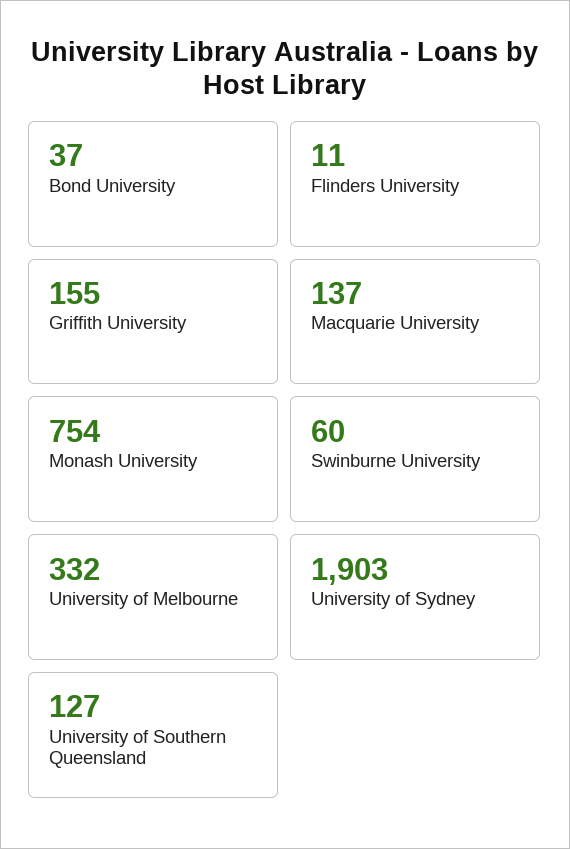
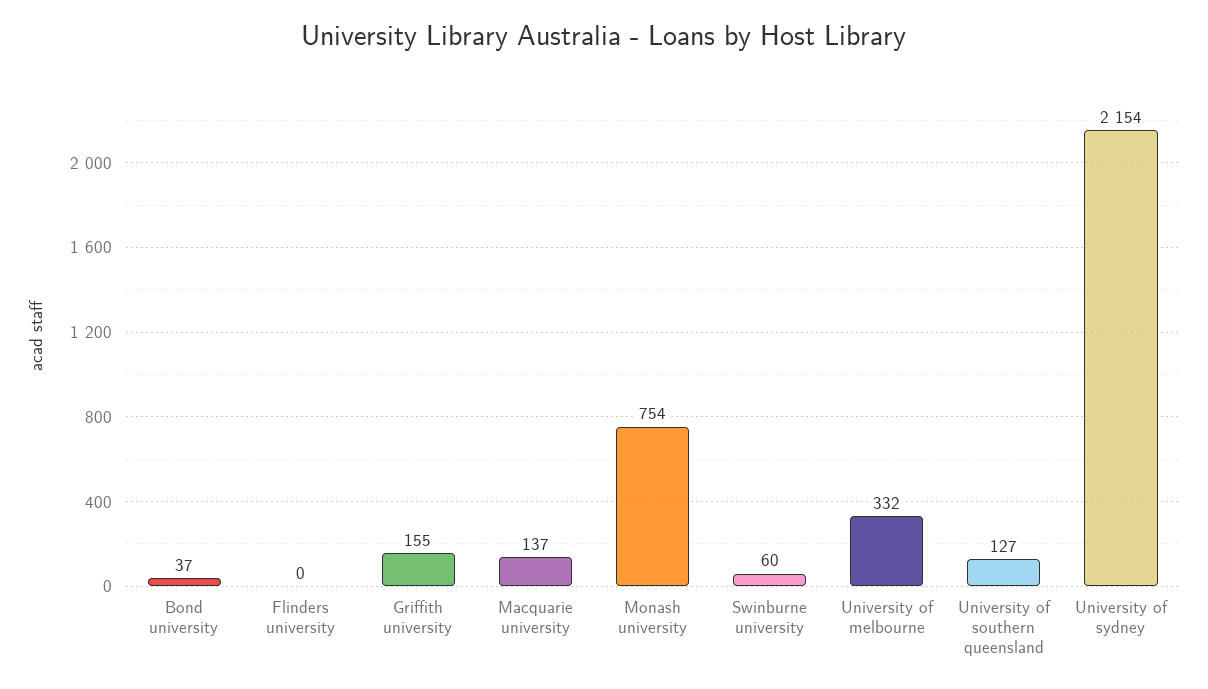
Flinders University: 11 -> 0
University of Sydney: 1903 -> 2154

